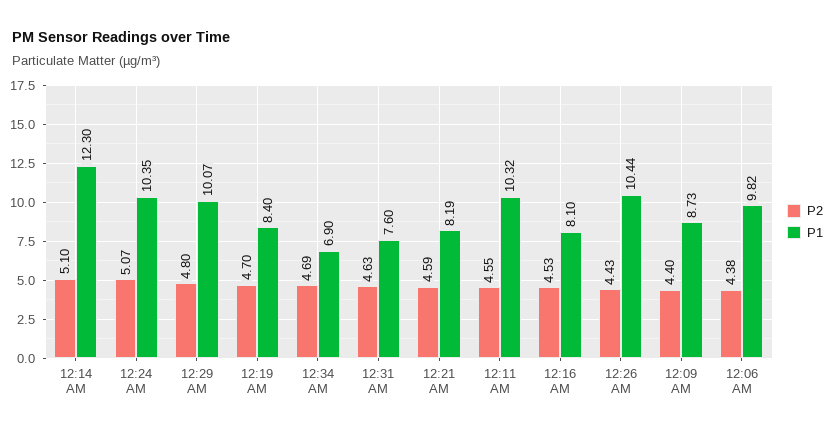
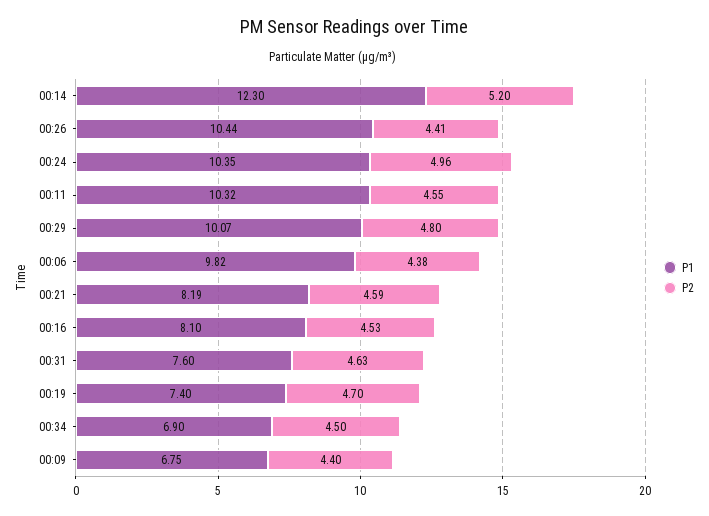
P2, 12:14 AM: 5.1 -> 5.2
P2, 12:24 AM: 5.07 -> 4.96
P1, 12:19 AM: 8.4 -> 7.4
P2, 12:34 AM: 4.69 -> 4.5
P2, 12:26 AM: 4.43 -> 4.41
P1, 12:09 AM: 8.73 -> 6.75

